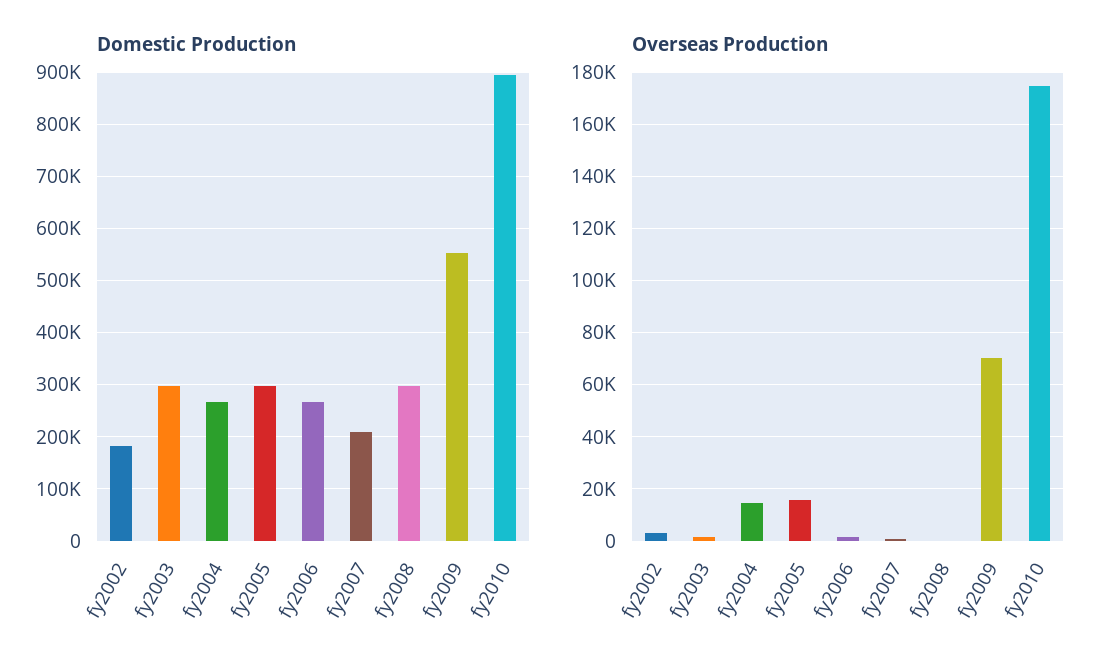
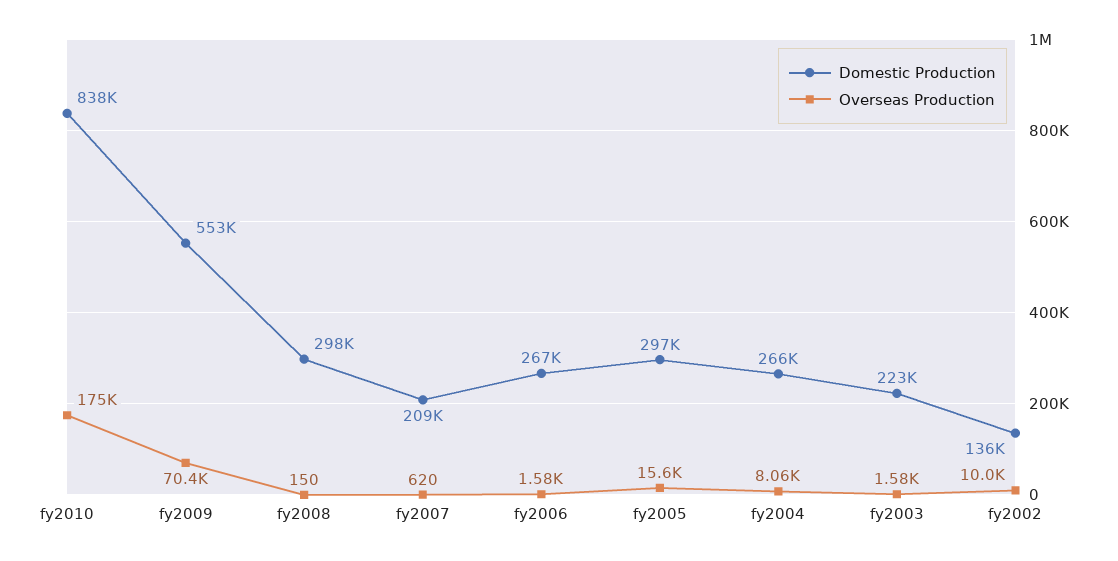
Domestic Production, fy2002: 180000 -> 136000
Domestic Production, fy2003: 300000 -> 223000
Domestic Production, fy2010: 900000 -> 838000
Overseas Production, fy2002: 2500 -> 10000
Overseas Production, fy2004: 15000 -> 8060

